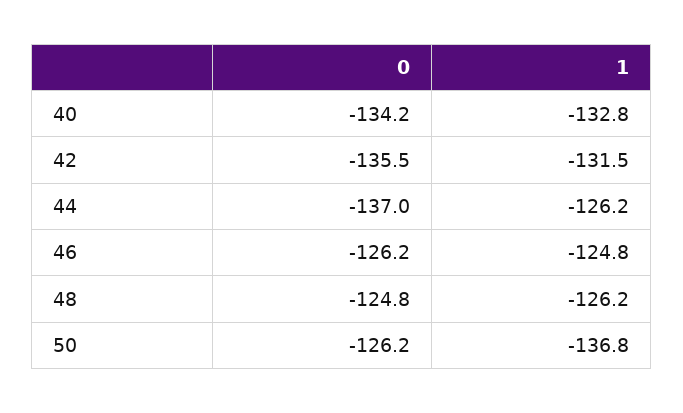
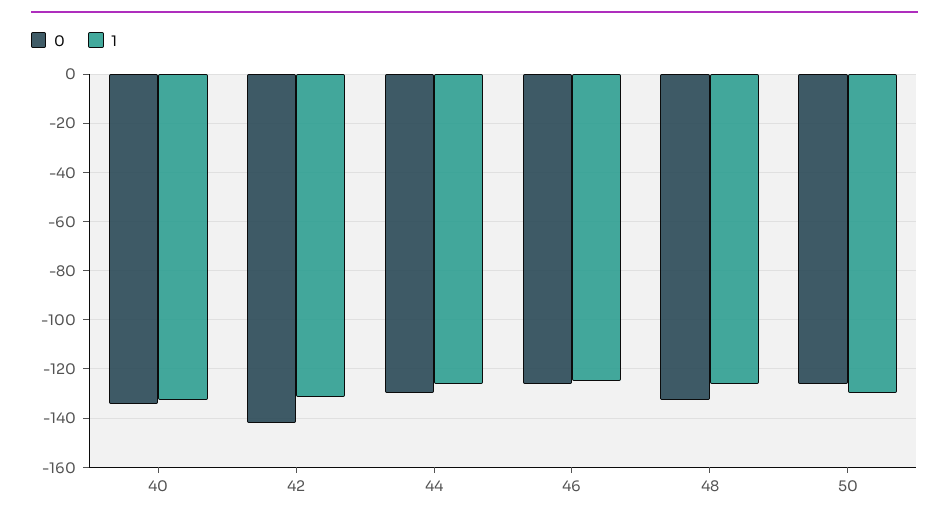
0, 42: -135.5 -> -142.5
0, 44: -137 -> -130
0, 48: -124.8 -> -132.5
1, 50: -136.8 -> -130

